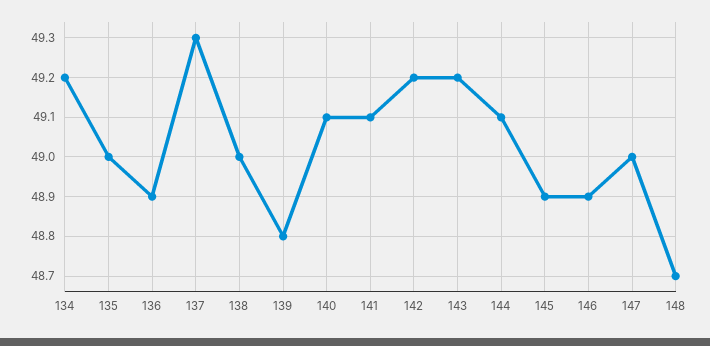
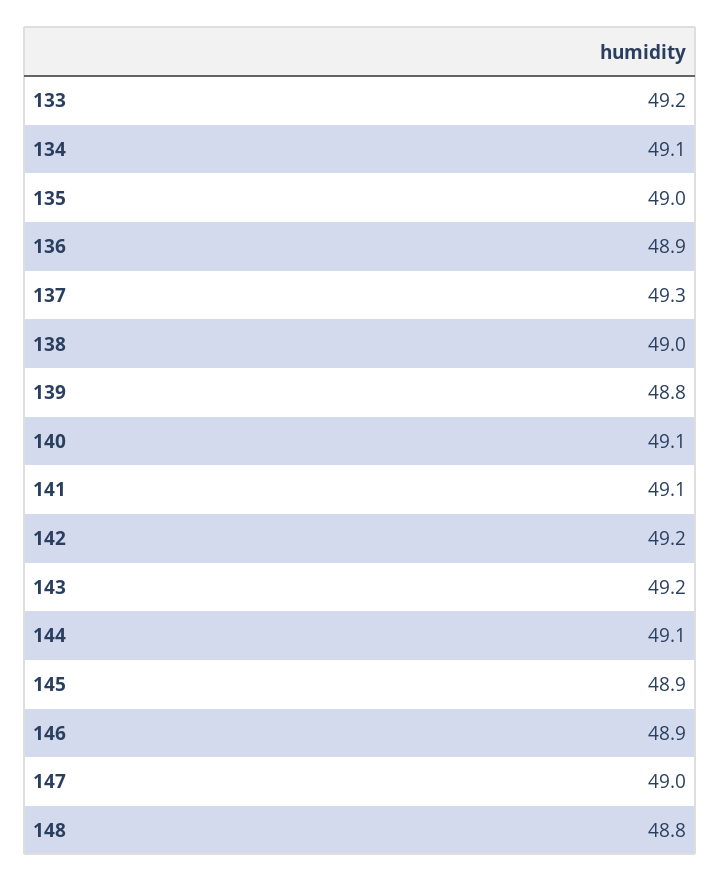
134: 49.2 -> 49.1
148: 48.7 -> 48.8
133: none -> 49.2

